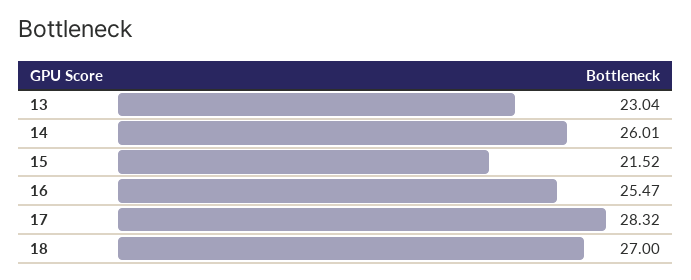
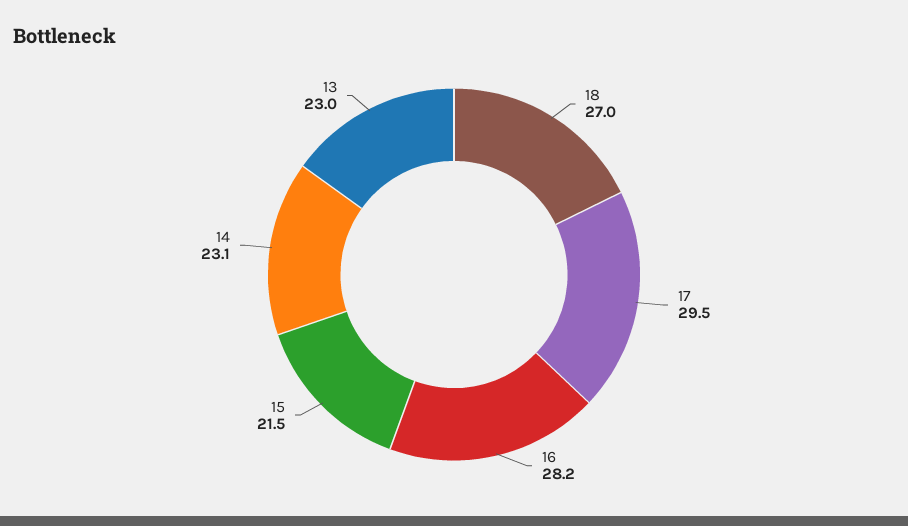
14: 26.01 -> 23.1
16: 25.47 -> 28.2
17: 28.32 -> 29.5

